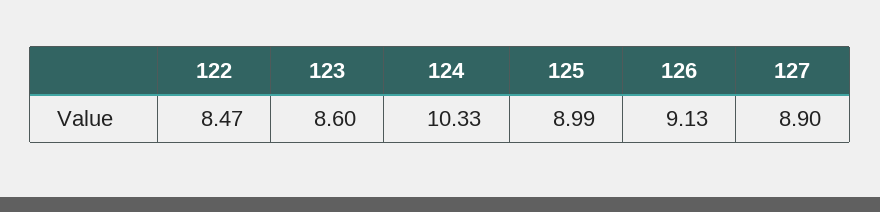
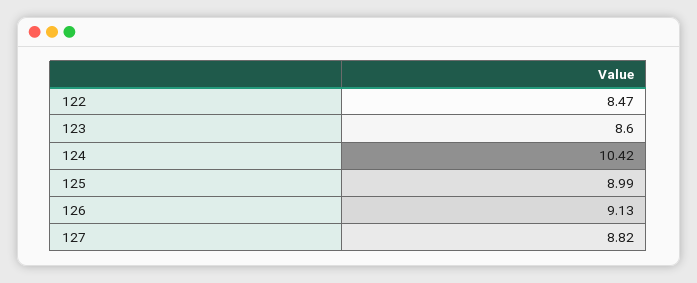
124: 10.33 -> 10.42
127: 8.9 -> 8.82

